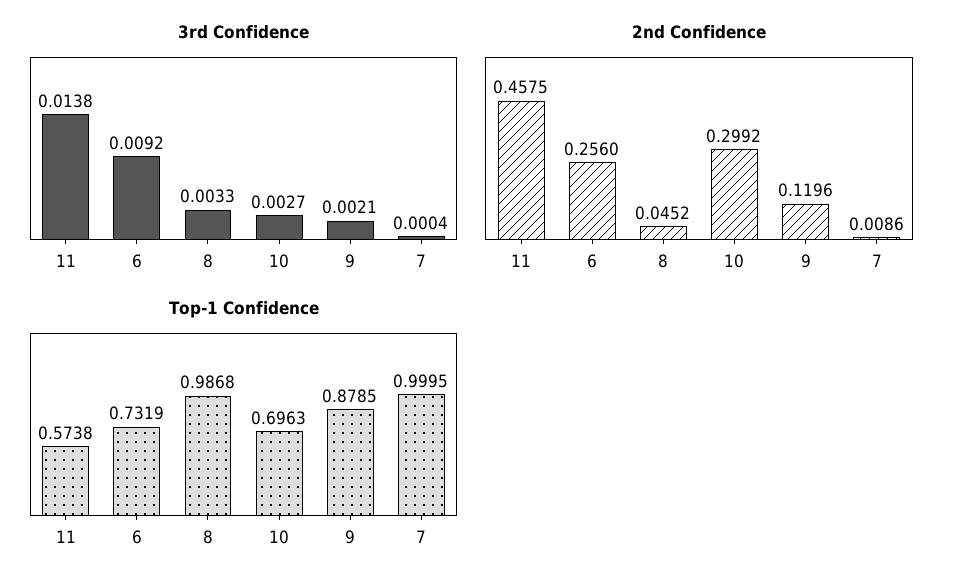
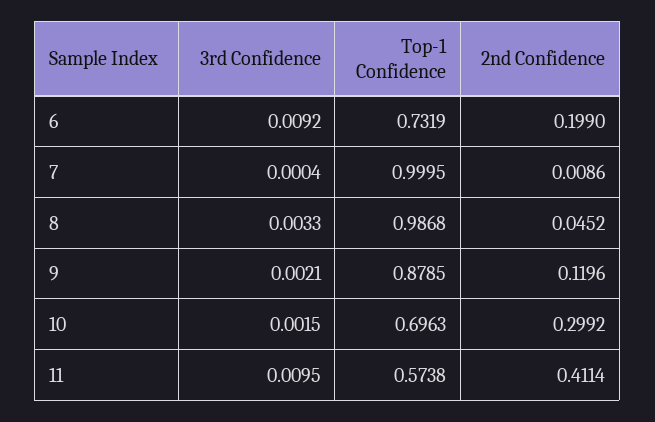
3rd Confidence, 11: 0.0138 -> 0.0095
3rd Confidence, 10: 0.0027 -> 0.0015
2nd Confidence, 11: 0.4575 -> 0.4114
2nd Confidence, 6: 0.256 -> 0.199

